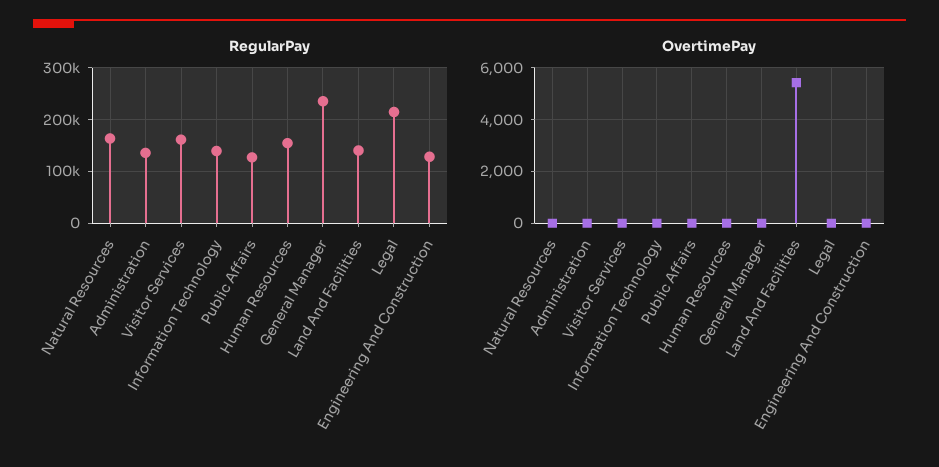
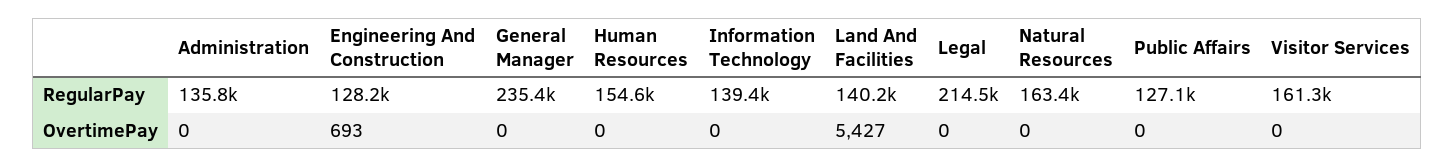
OvertimePay, Engineering And Construction: 0 -> 693

